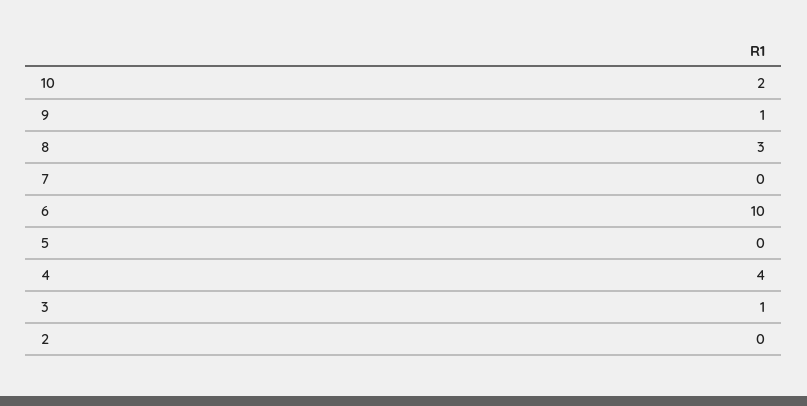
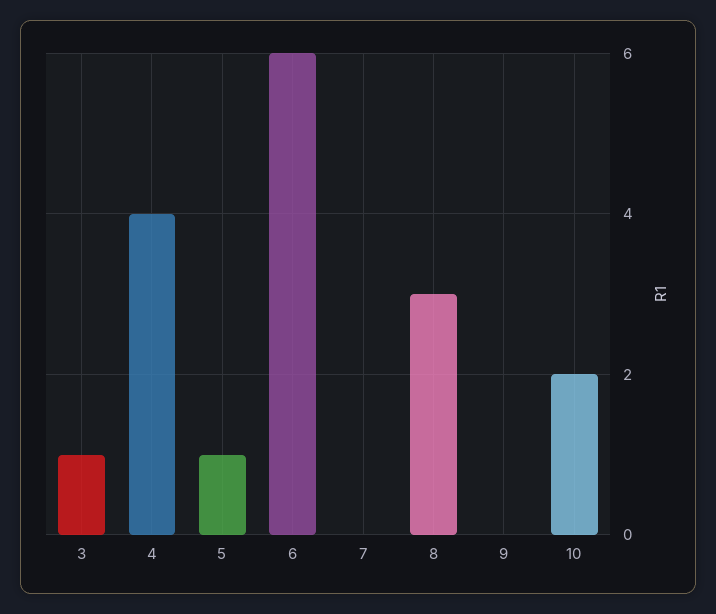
9: 1 -> 0
6: 10 -> 6
5: 0 -> 1
2: 0 -> none

